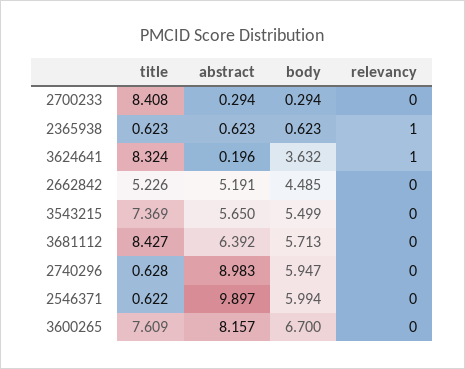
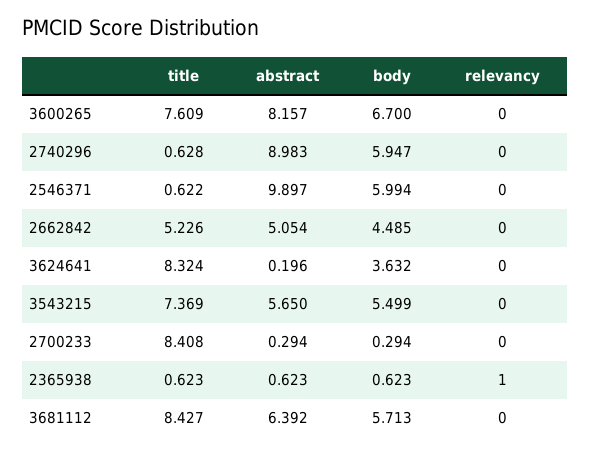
relevancy, 3624641: 1 -> 0
abstract, 2662842: 5.191 -> 5.054

